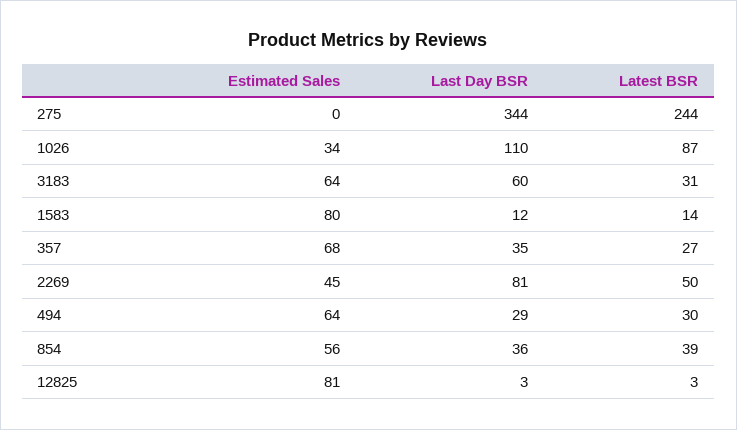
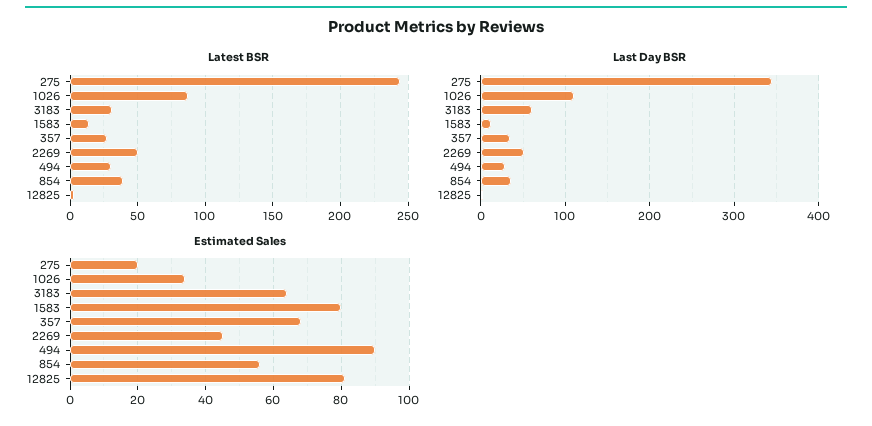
Estimated Sales, 275: 0 -> 20
Last Day BSR, 2269: 81 -> 50
Estimated Sales, 494: 64 -> 90

